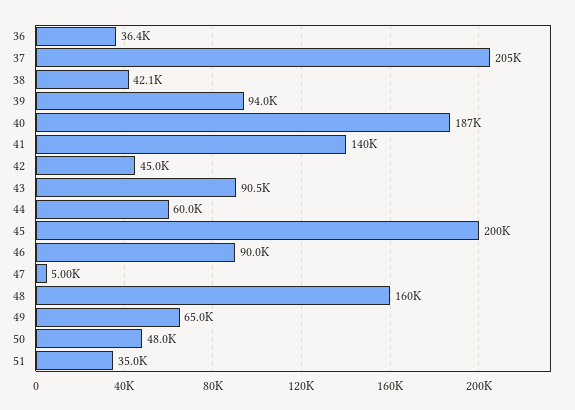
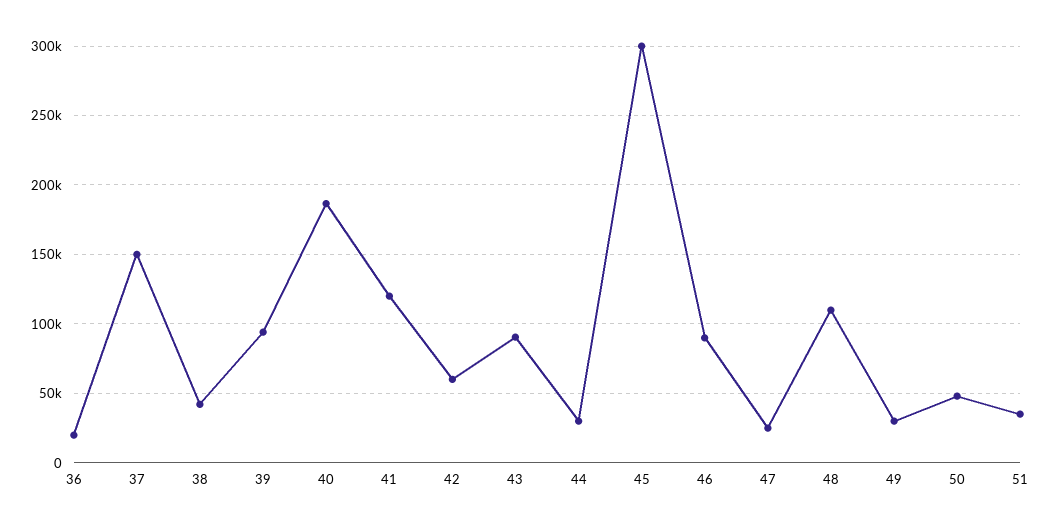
36: 36400 -> 20000
37: 205000 -> 150000
41: 140000 -> 120000
42: 45000 -> 60000
44: 60000 -> 30000
45: 200000 -> 300000
47: 5000 -> 25000
48: 160000 -> 110000
49: 65000 -> 30000

